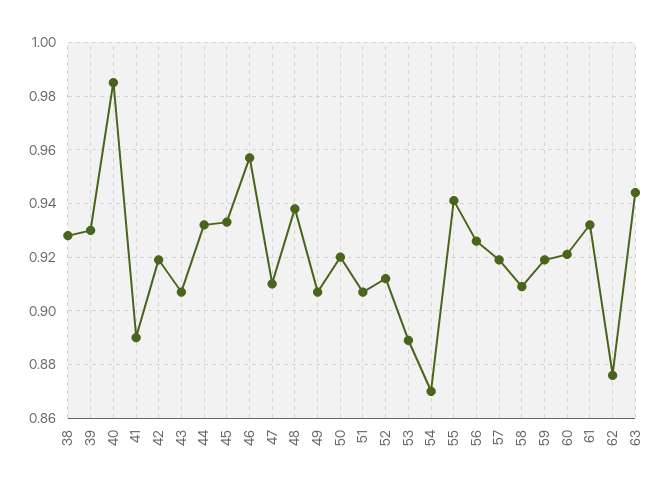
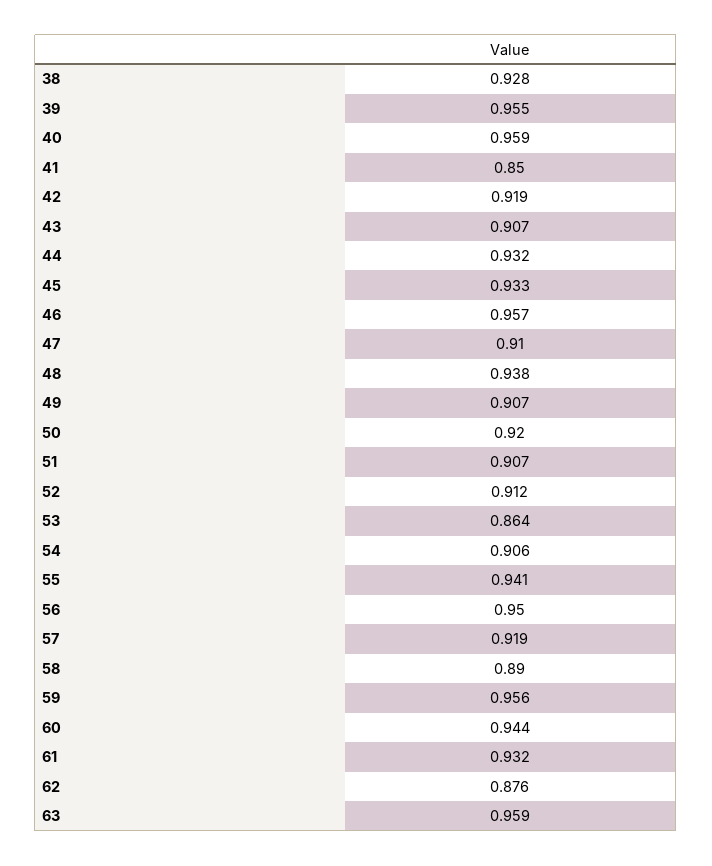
39: 0.93 -> 0.955
40: 0.985 -> 0.959
41: 0.89 -> 0.85
53: 0.89 -> 0.864
54: 0.87 -> 0.906
56: 0.925 -> 0.95
58: 0.91 -> 0.89
59: 0.92 -> 0.956
60: 0.92 -> 0.944
63: 0.945 -> 0.959

